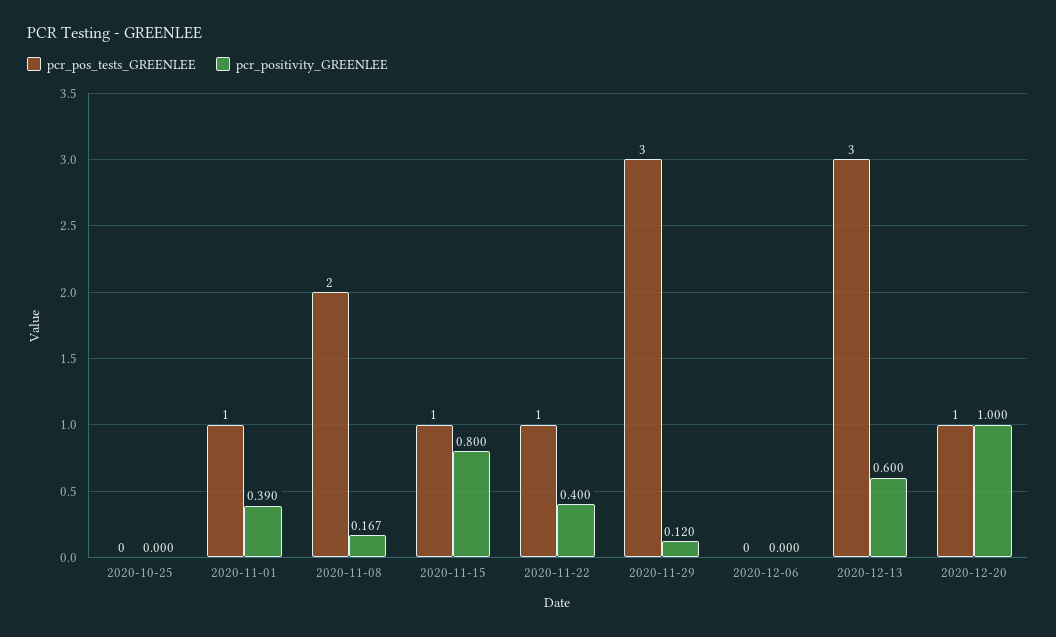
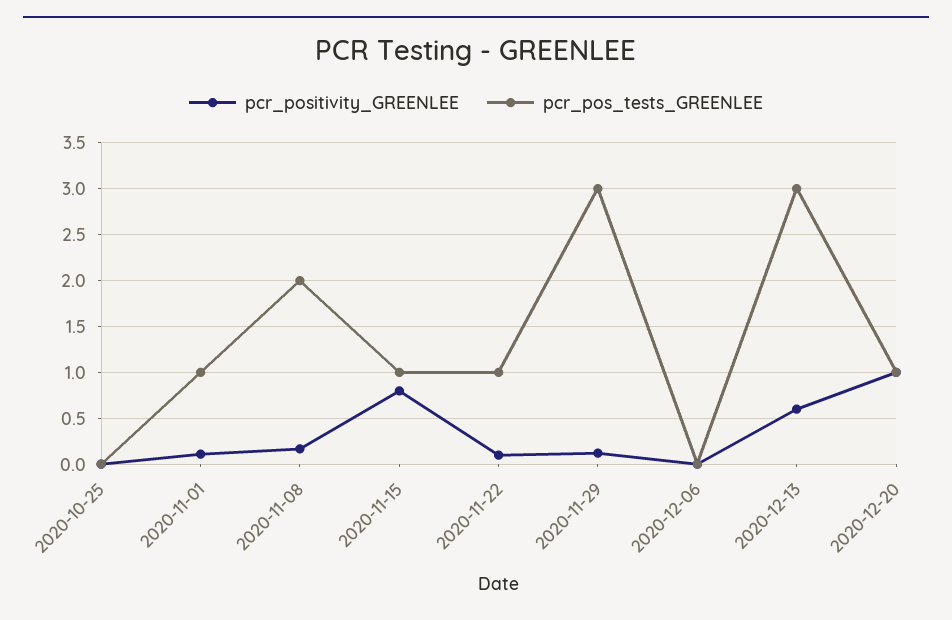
pcr_positivity_GREENLEE, 2020-11-01: 0.39 -> 0.1
pcr_positivity_GREENLEE, 2020-11-22: 0.4 -> 0.1

